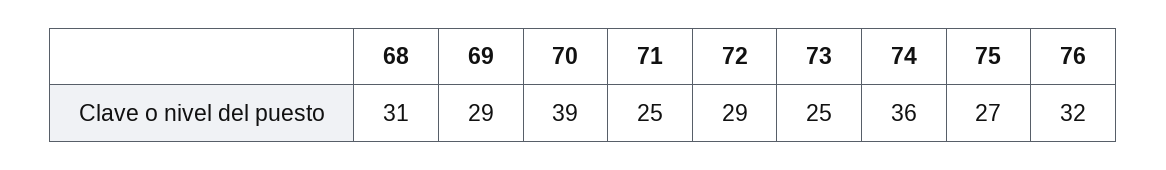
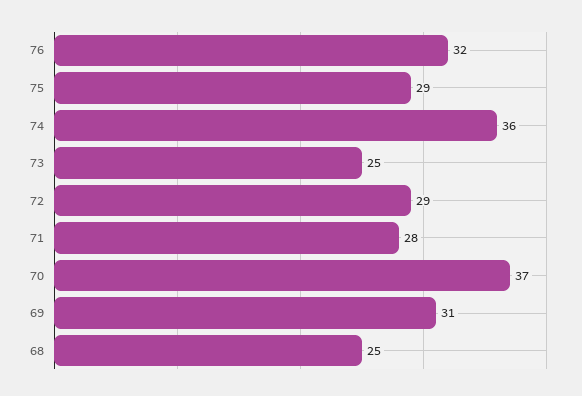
68: 31 -> 25
69: 29 -> 31
70: 39 -> 37
71: 25 -> 28
75: 27 -> 29

